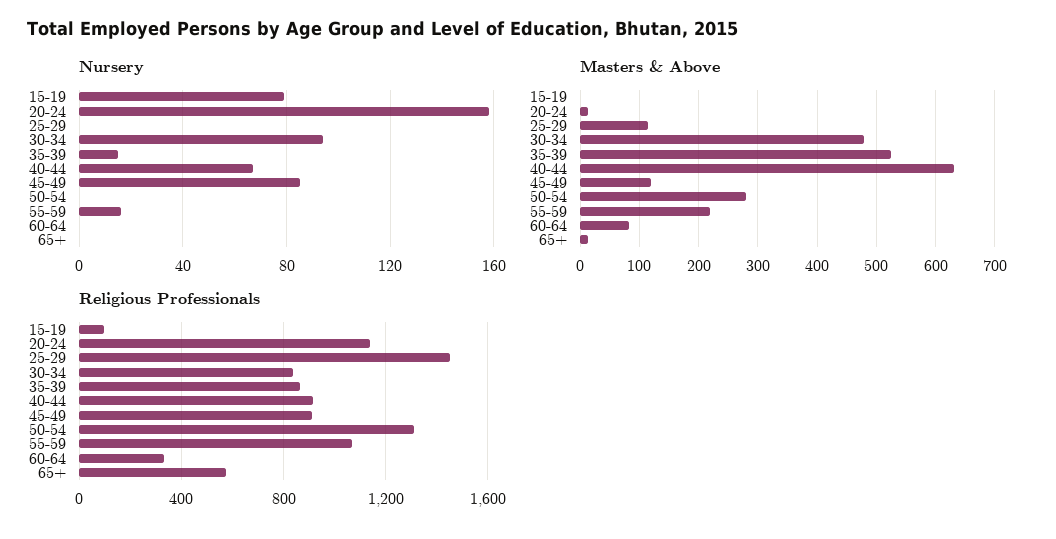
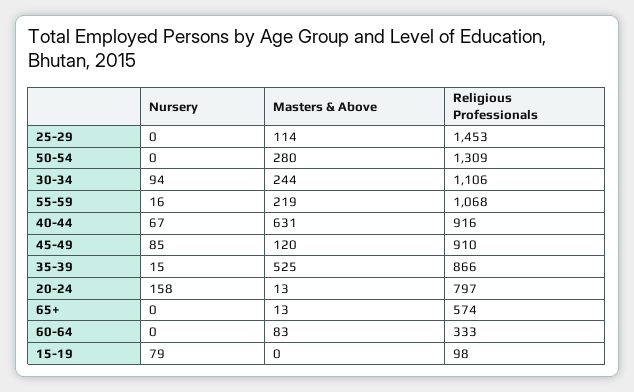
Masters & Above, 30-34: 480 -> 244
Religious Professionals, 20-24: 1150 -> 797
Religious Professionals, 30-34: 850 -> 1106

